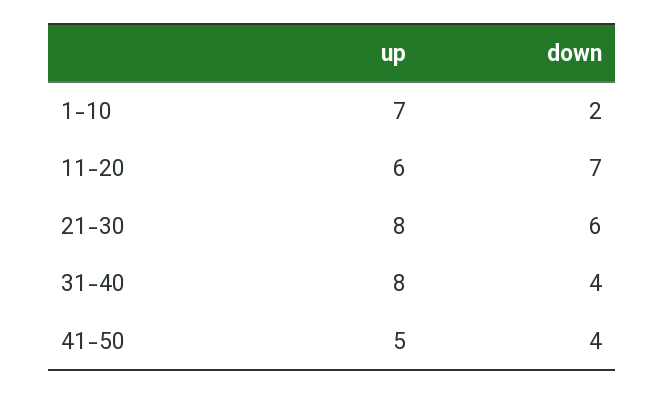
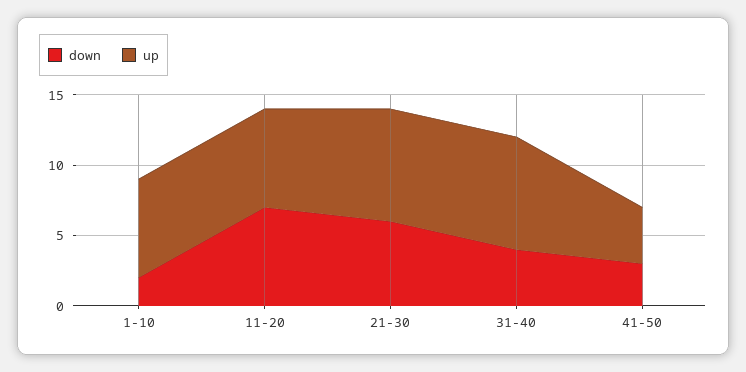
up, 11-20: 6 -> 7
up, 41-50: 5 -> 4
down, 41-50: 4 -> 3

